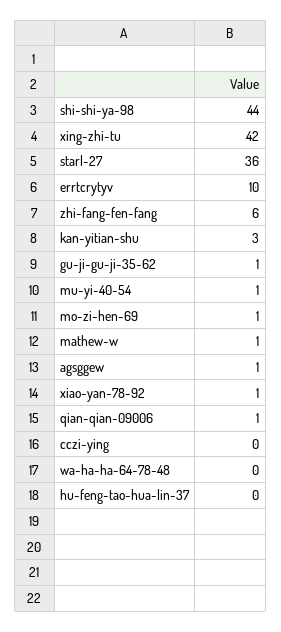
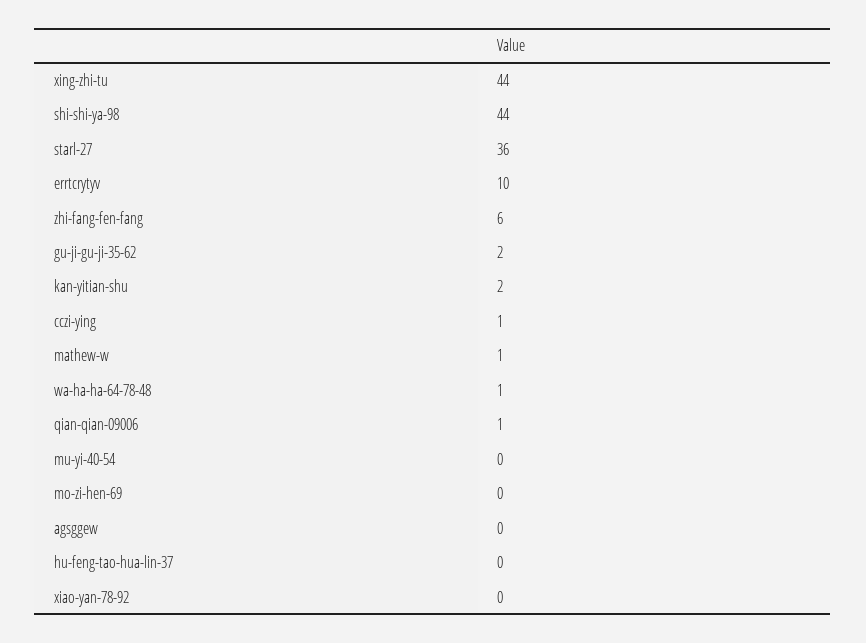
xing-zhi-tu: 42 -> 44
kan-yitian-shu: 3 -> 2
gu-ji-gu-ji-35-62: 1 -> 2
mu-yi-40-54: 1 -> 0
mo-zi-hen-69: 1 -> 0
agsggew: 1 -> 0
xiao-yan-78-92: 1 -> 0
cczi-ying: 0 -> 1
wa-ha-ha-64-78-48: 0 -> 1

